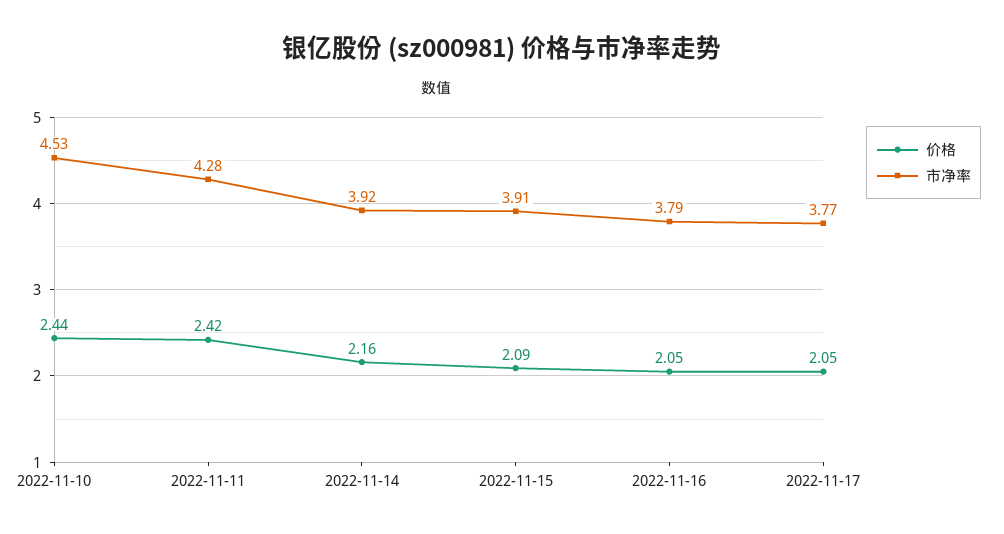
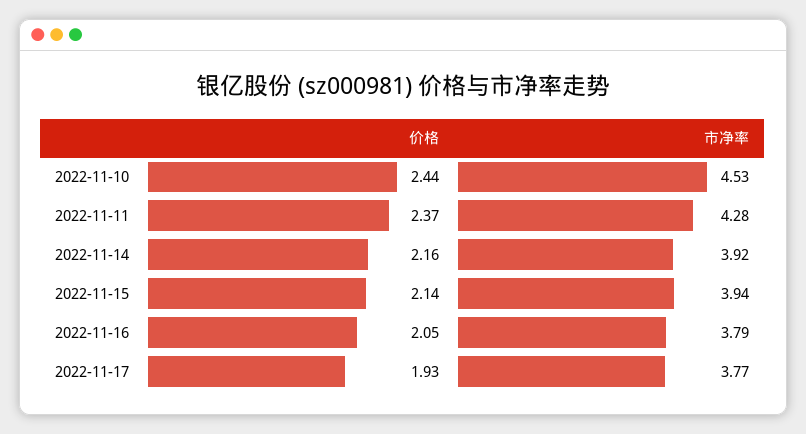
价格, 2022-11-11: 2.42 -> 2.37
价格, 2022-11-15: 2.09 -> 2.14
市净率, 2022-11-15: 3.91 -> 3.94
价格, 2022-11-17: 2.05 -> 1.93

